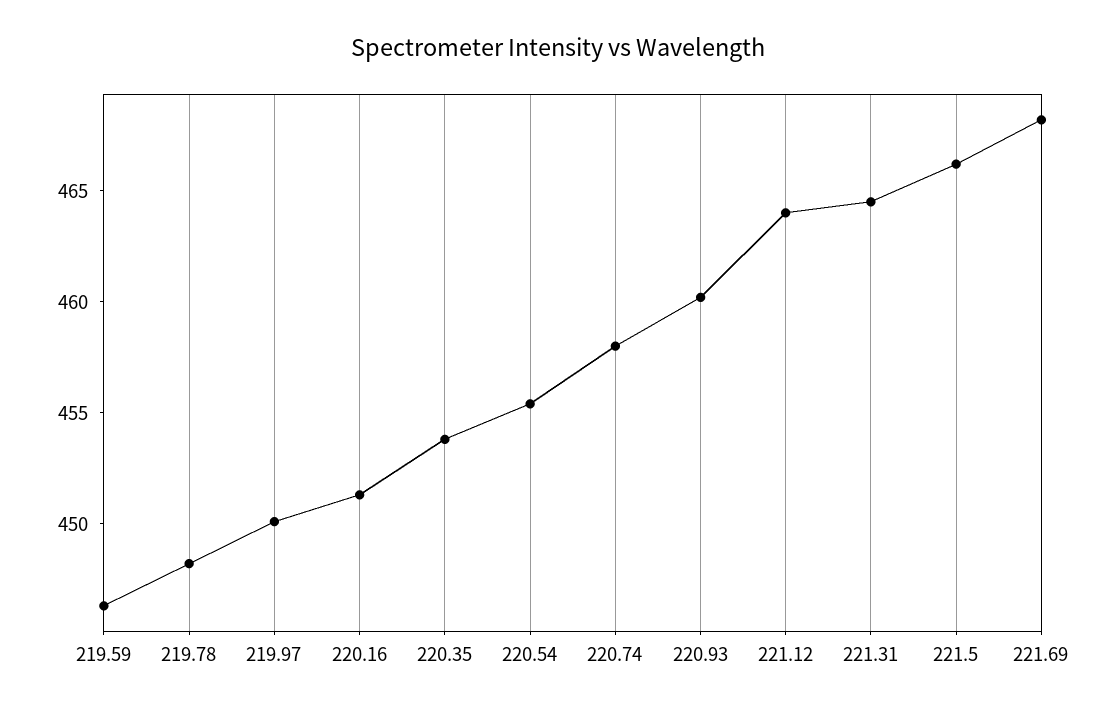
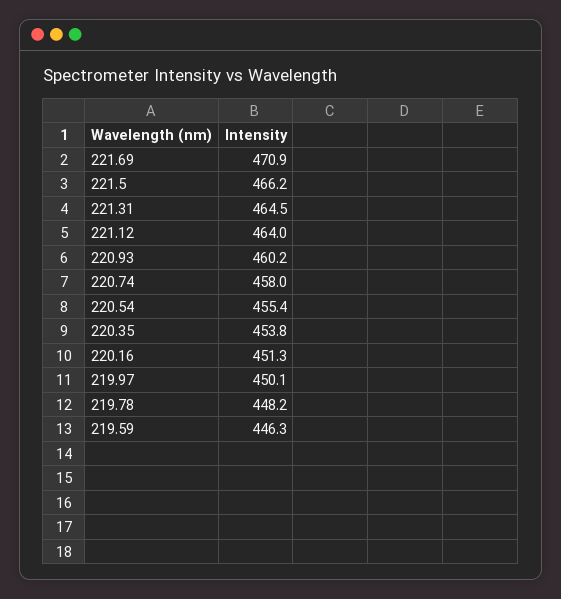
221.69: 468 -> 470.9

